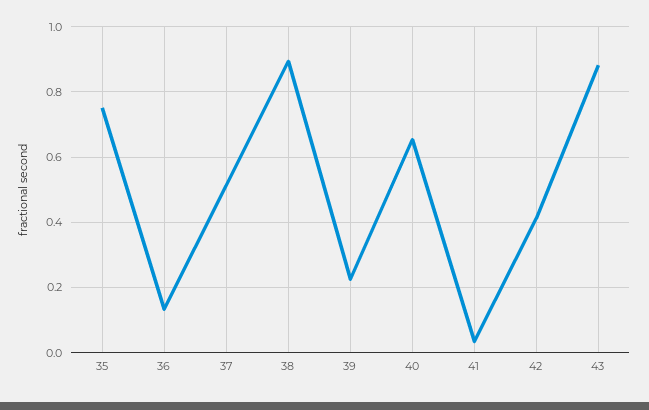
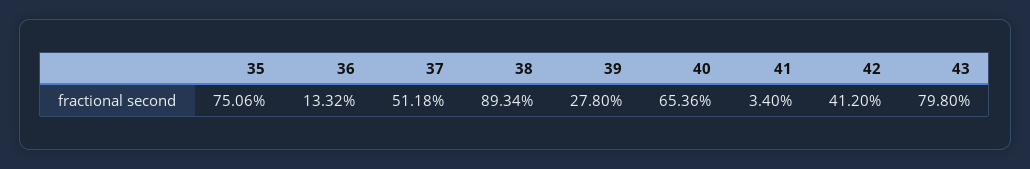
39: 0.22 -> 0.278
43: 0.88 -> 0.798

